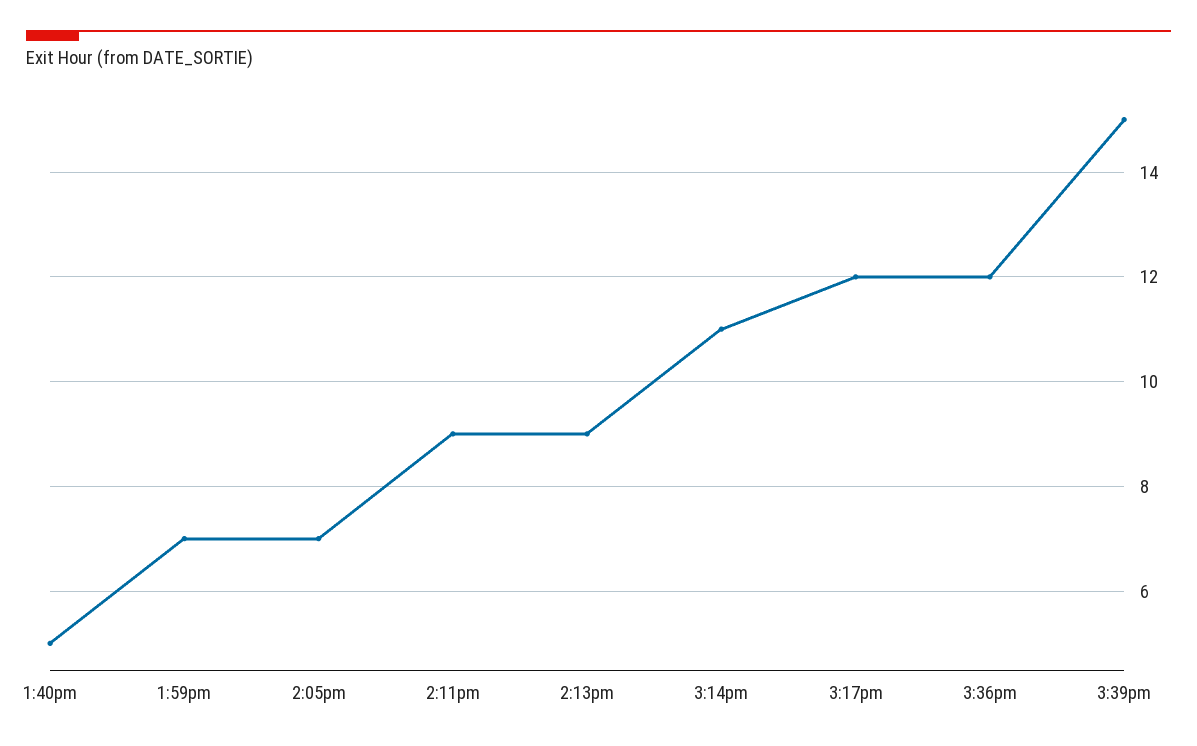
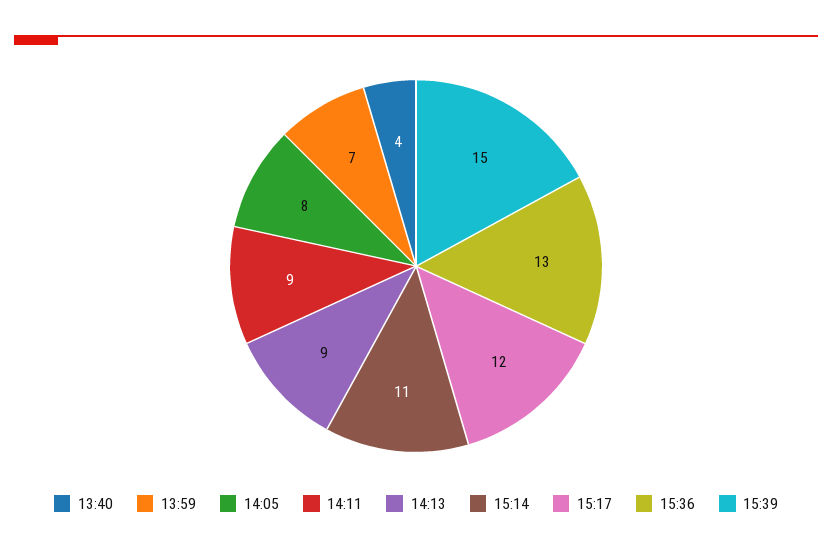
1:40pm: 5 -> 4
2:05pm: 7 -> 8
3:36pm: 12 -> 13

